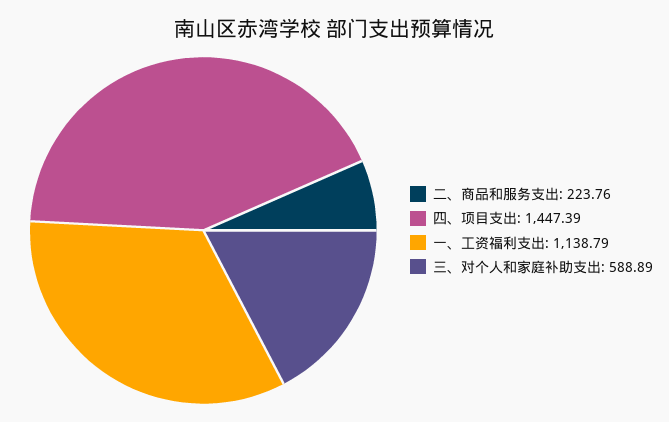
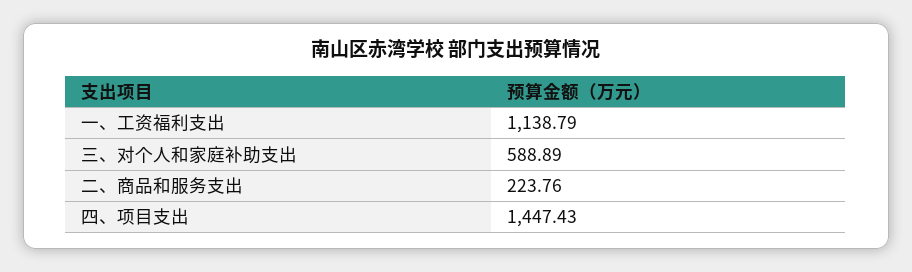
四、项目支出: 1447.39 -> 1447.43

